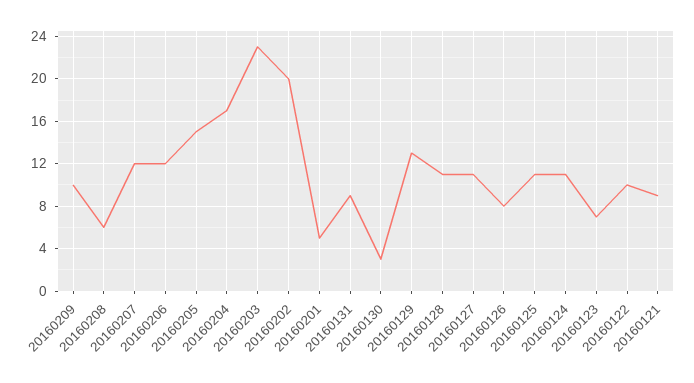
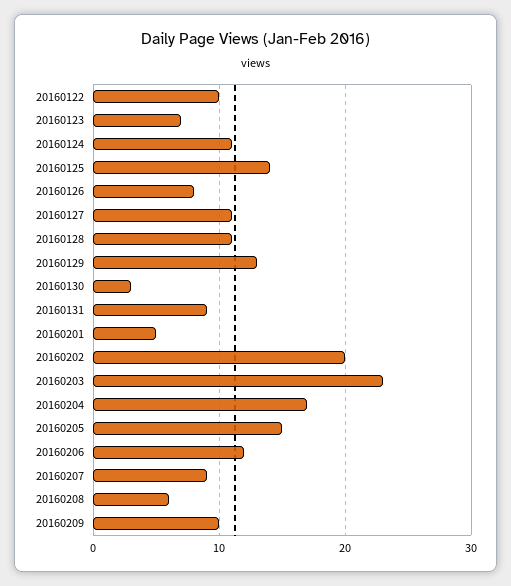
20160207: 12 -> 9
20160125: 11 -> 14
20160121: 9 -> none

